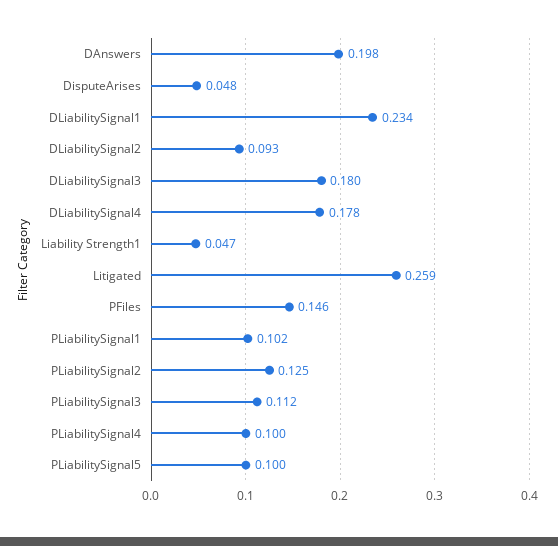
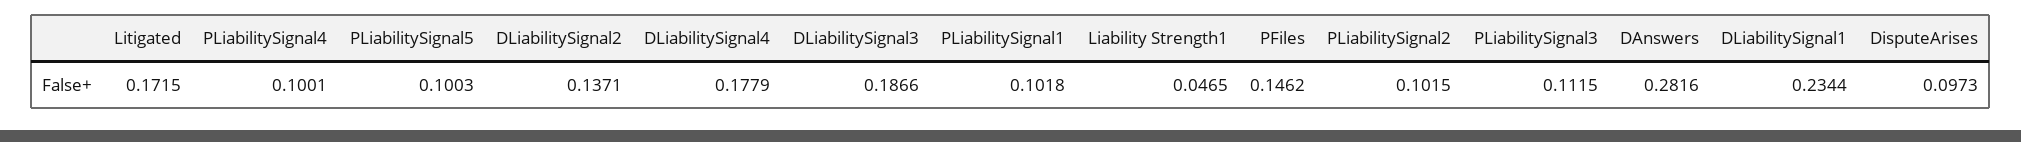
DAnswers: 0.198 -> 0.2816
DisputeArises: 0.048 -> 0.0973
DLiabilitySignal2: 0.093 -> 0.1371
DLiabilitySignal3: 0.18 -> 0.1866
Litigated: 0.259 -> 0.1715
PLiabilitySignal2: 0.125 -> 0.1015

